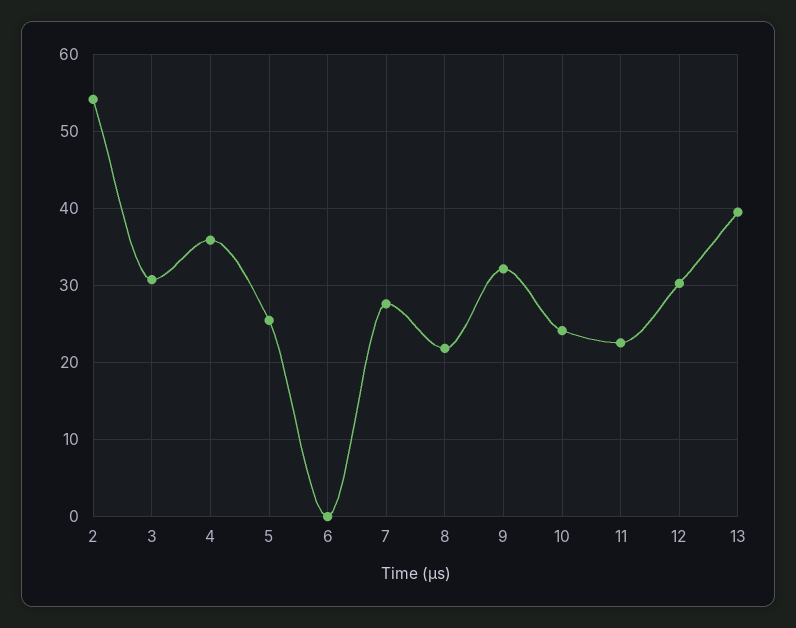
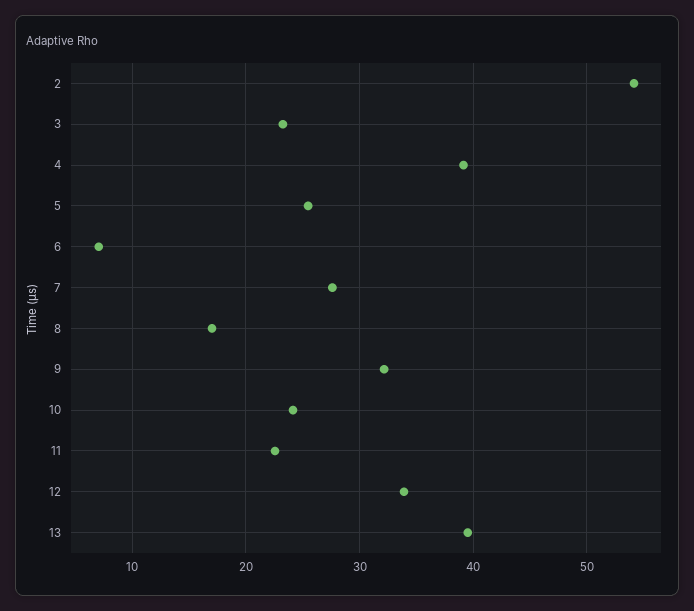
3: 31 -> 23
4: 36 -> 39
6: 0 -> 7
8: 22 -> 17
12: 30 -> 34

